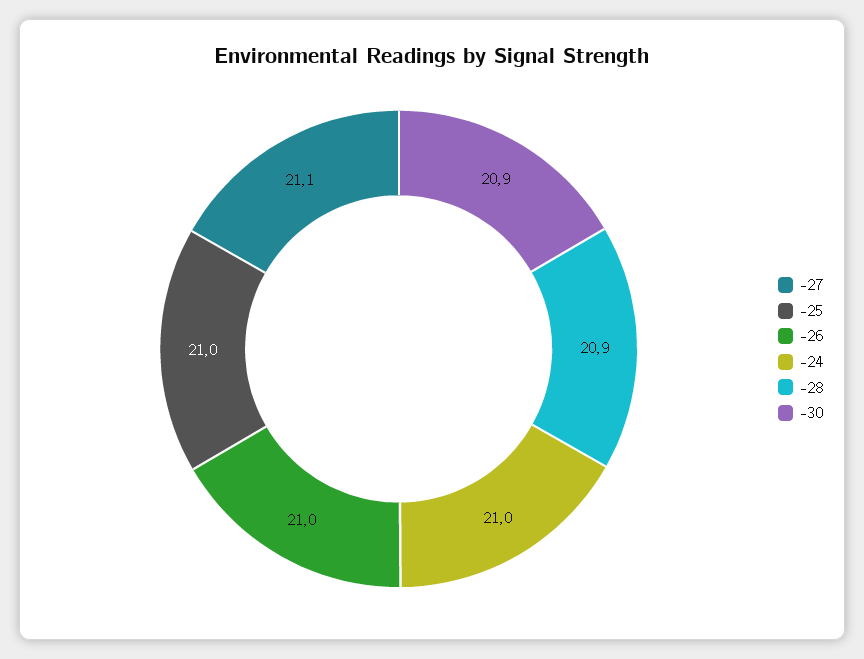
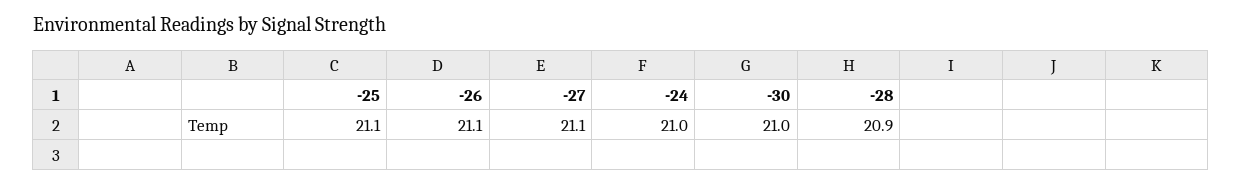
-25: 21 -> 21.1
-26: 21 -> 21.1
-30: 20.9 -> 21

